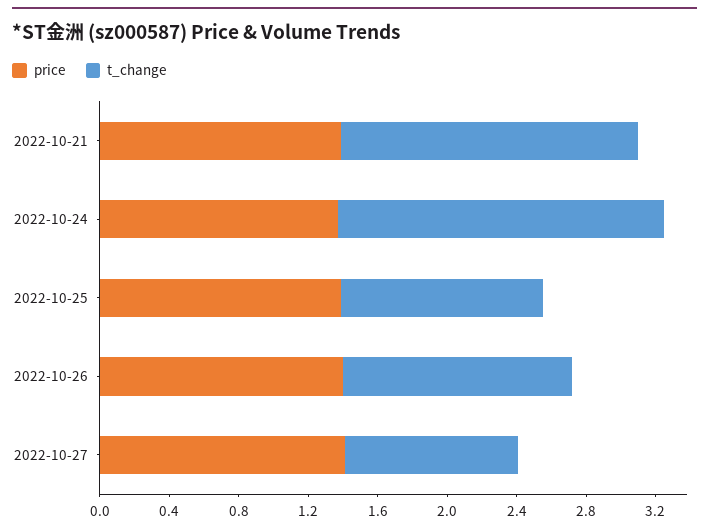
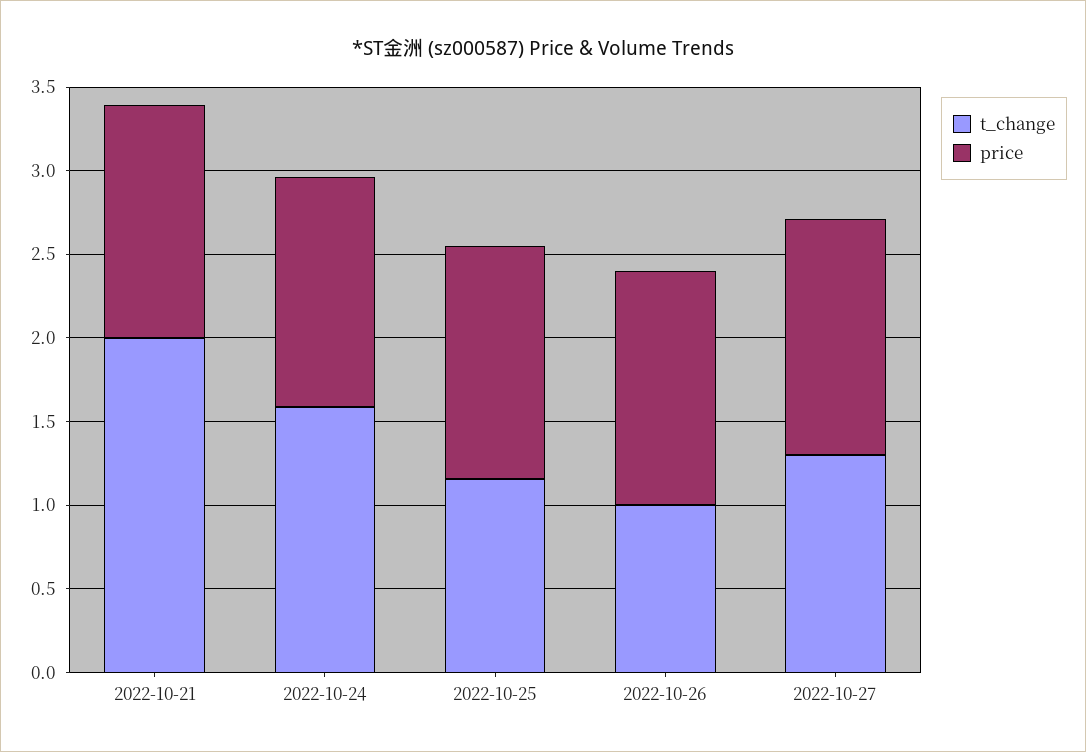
t_change, 2022-10-21: 1.7 -> 2
t_change, 2022-10-24: 1.9 -> 1.6
t_change, 2022-10-26: 1.3 -> 1
t_change, 2022-10-27: 1 -> 1.3

